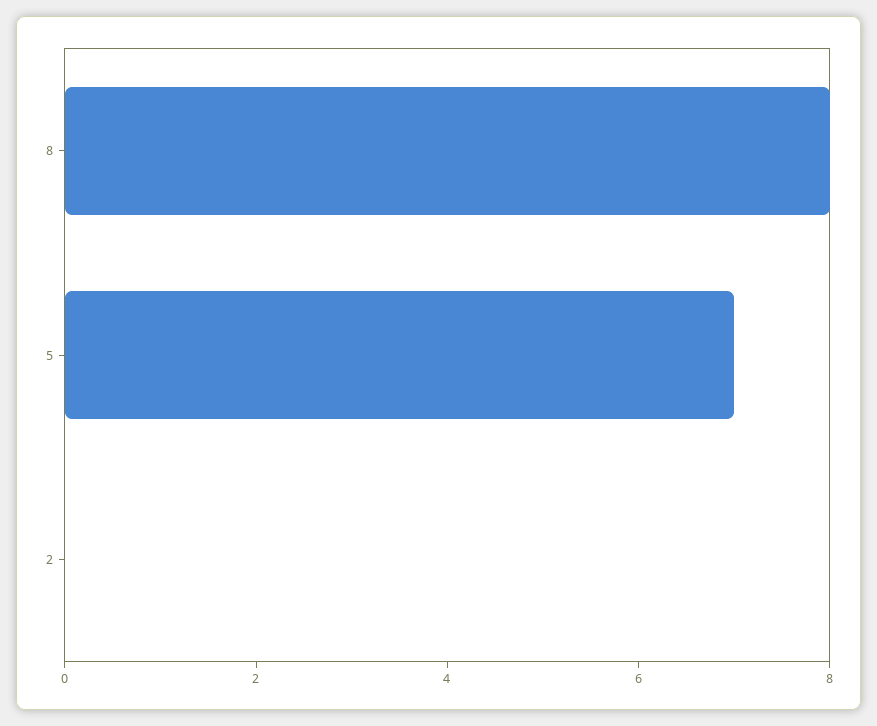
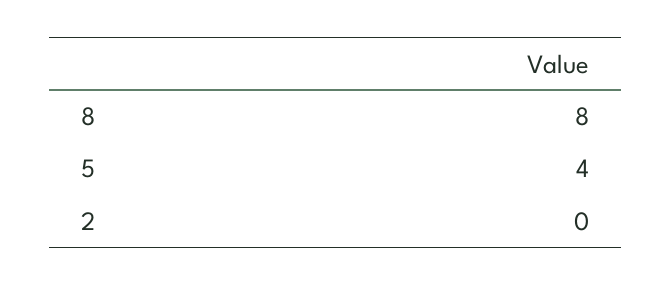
5: 7 -> 4

